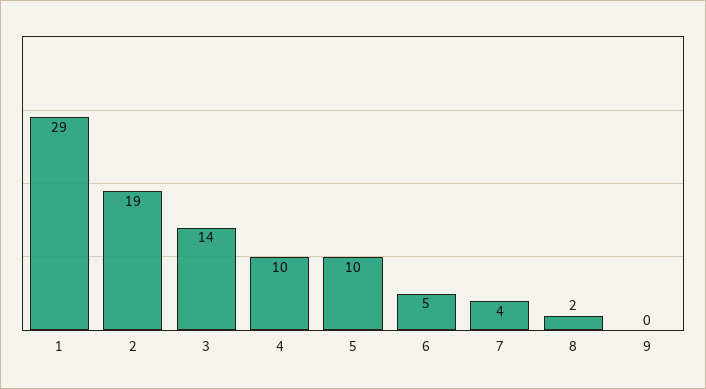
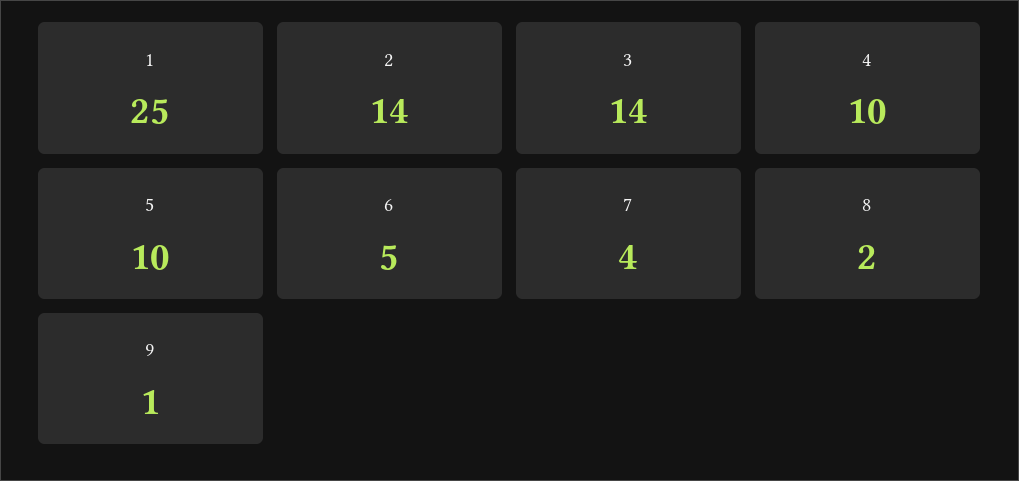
1: 29 -> 25
2: 19 -> 14
9: 0 -> 1

